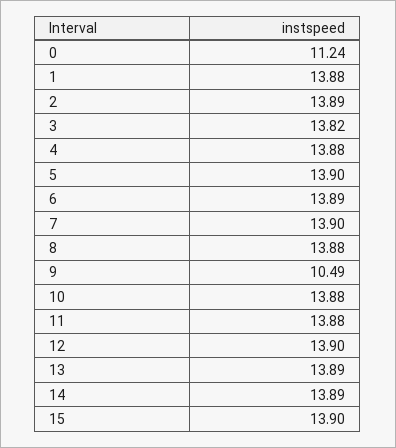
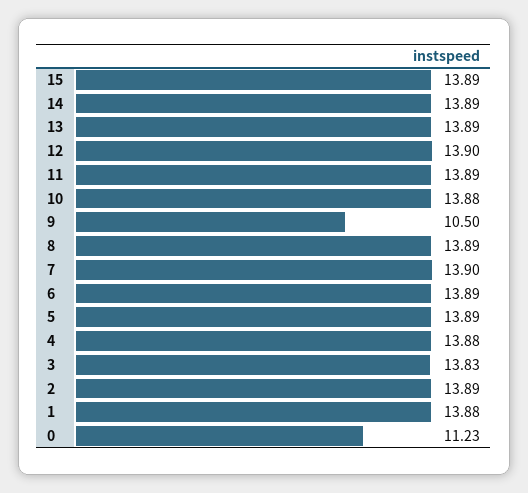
0: 11.24 -> 11.23
3: 13.82 -> 13.83
5: 13.9 -> 13.89
8: 13.88 -> 13.89
9: 10.49 -> 10.5
11: 13.88 -> 13.89
15: 13.9 -> 13.89

